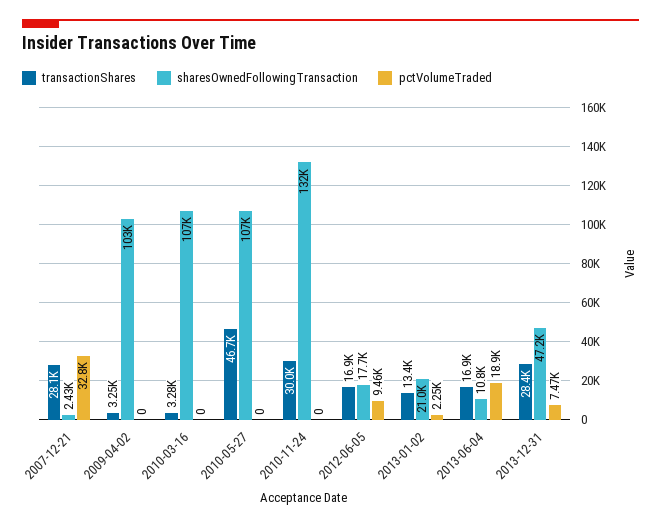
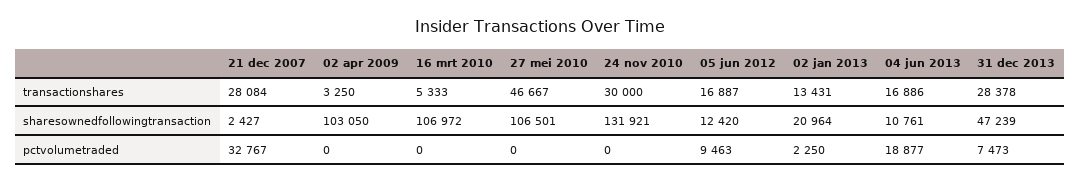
transactionShares, 2010-03-16: 3280 -> 5333
sharesOwnedFollowingTransaction, 2012-06-05: 17700 -> 12420

